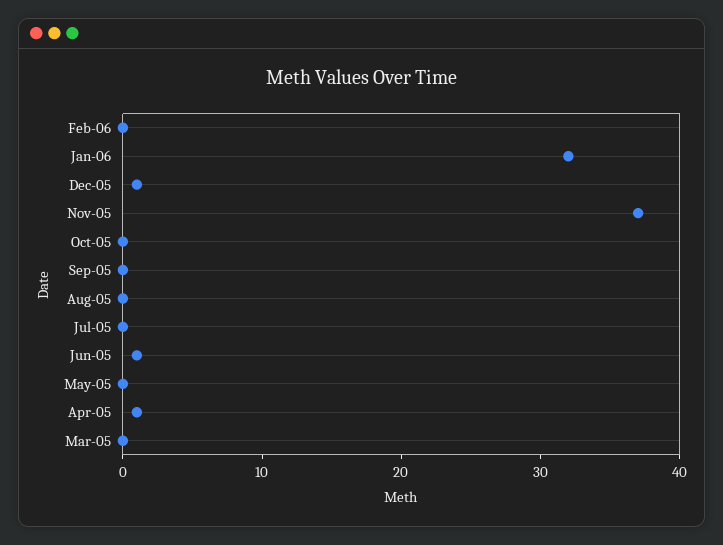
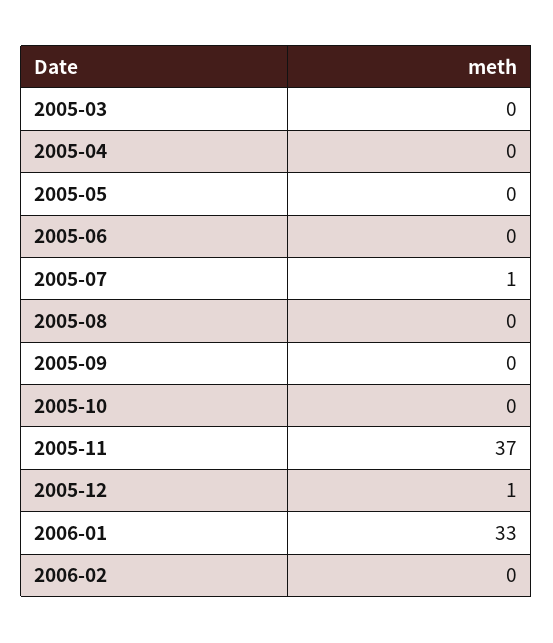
Jan-06: 32 -> 33
Jul-05: 0 -> 1
Jun-05: 1 -> 0
Apr-05: 1 -> 0

